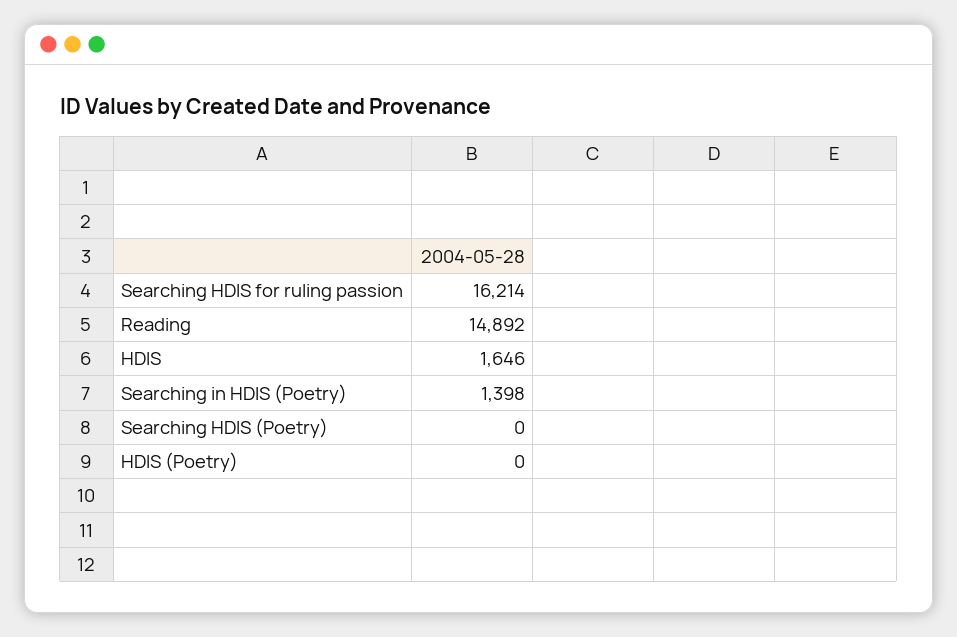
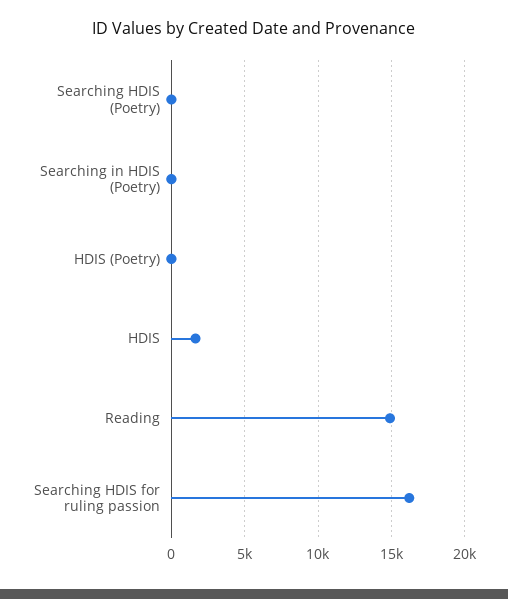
Searching in HDIS (Poetry): 1398 -> 0

